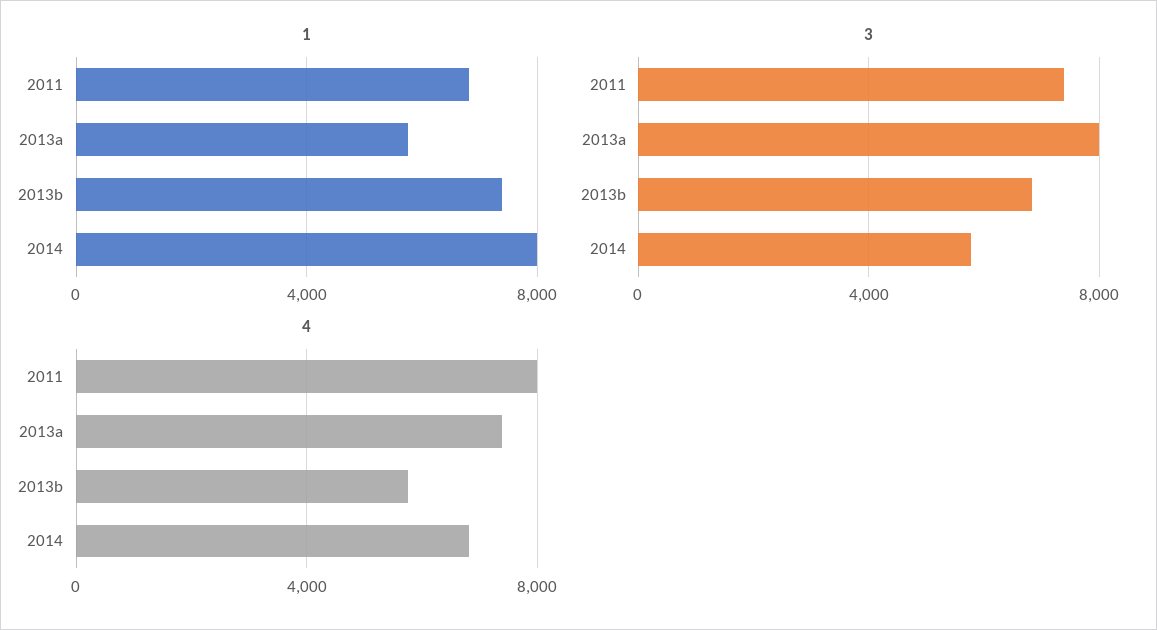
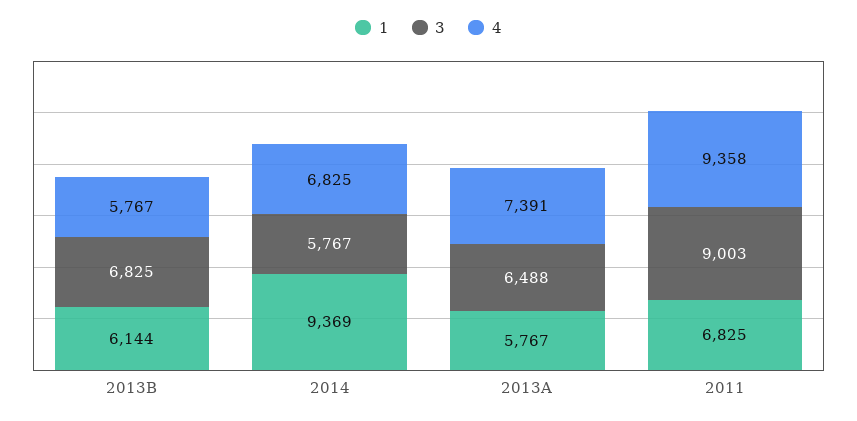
1, 2013b: 7500 -> 6144
1, 2014: 8000 -> 9369
3, 2011: 7500 -> 9003
3, 2013a: 8000 -> 6488
4, 2011: 8000 -> 9358

